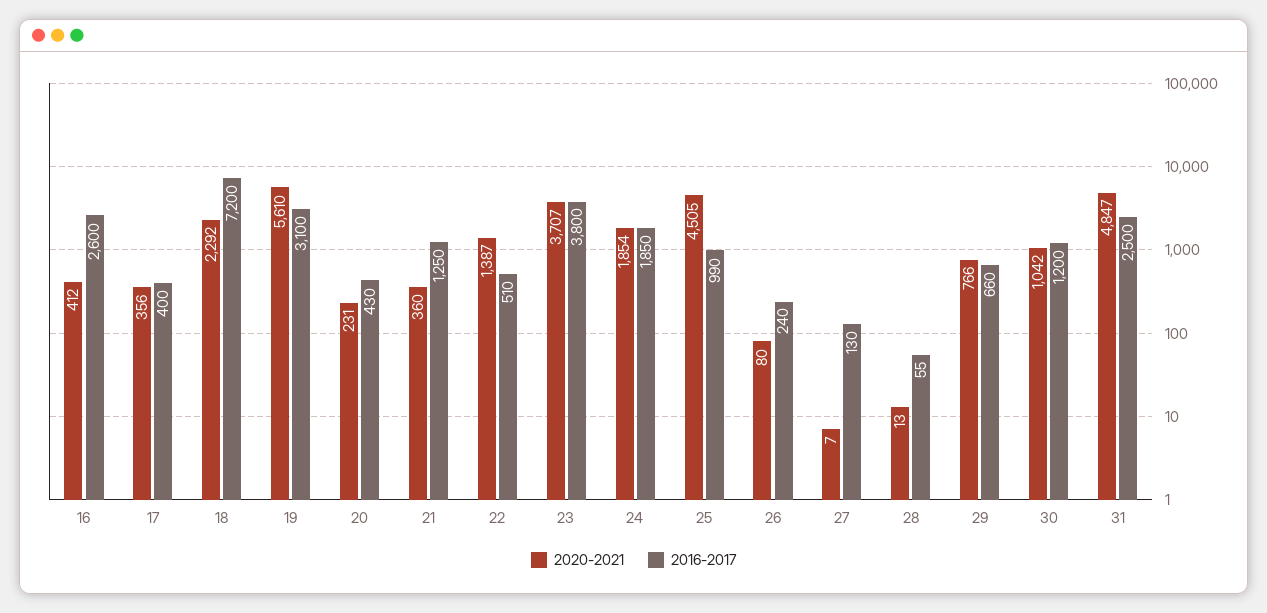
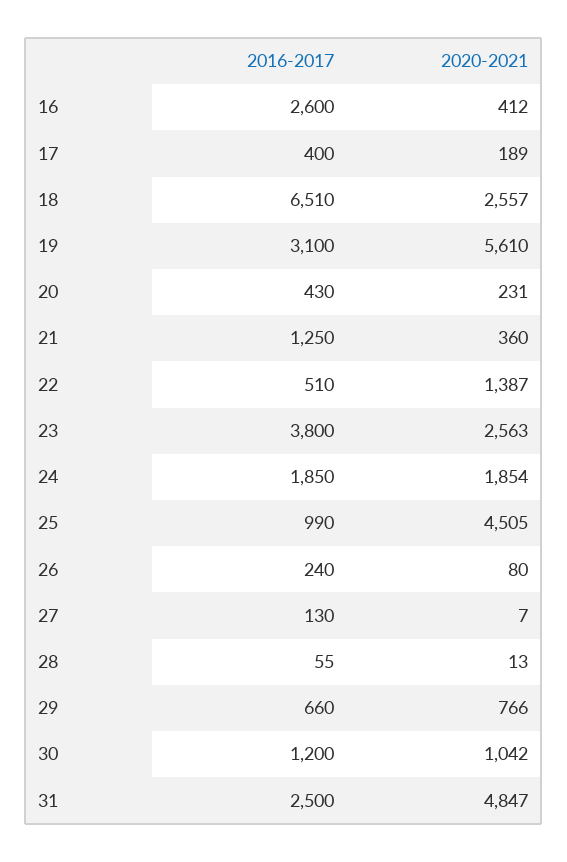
2020-2021, 17: 356 -> 189
2020-2021, 18: 2292 -> 2557
2016-2017, 18: 7200 -> 6510
2020-2021, 23: 3707 -> 2563

